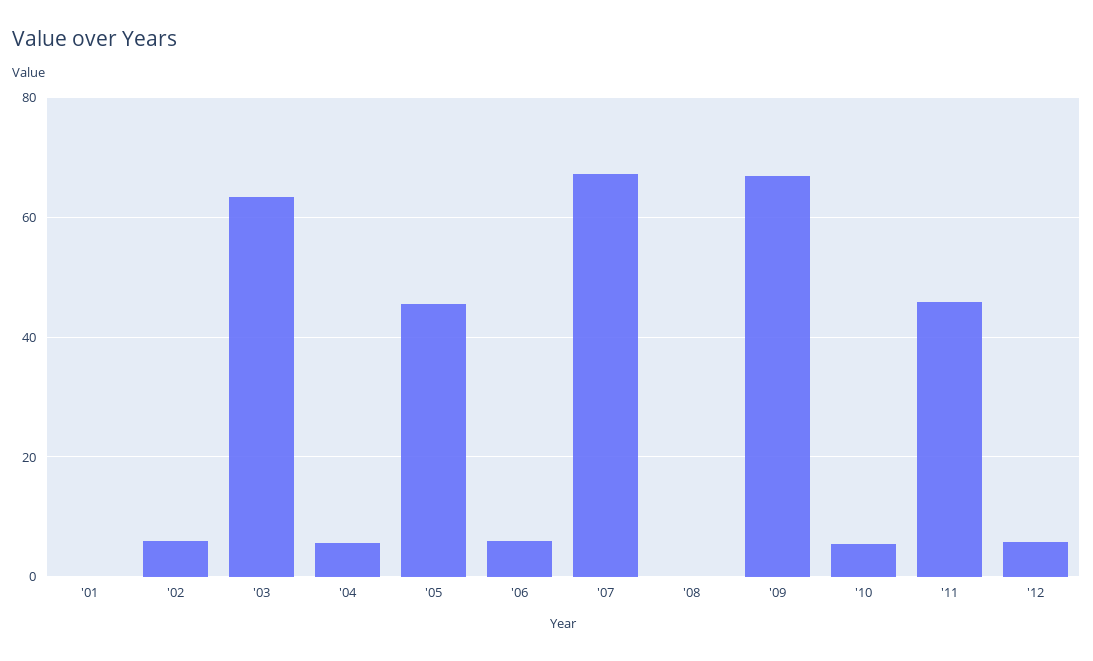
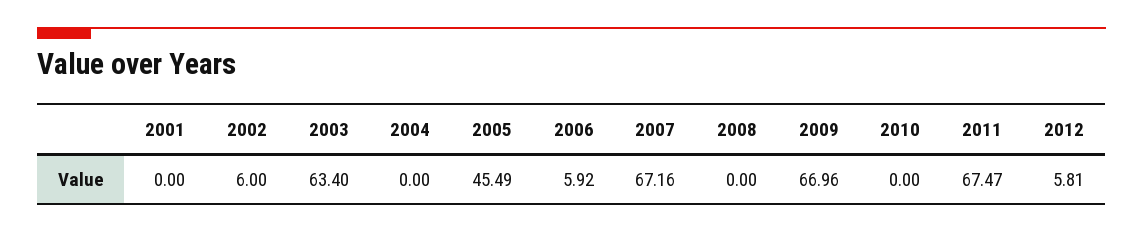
'04: 6 -> 0
'10: 6 -> 0
'11: 46 -> 67.47

